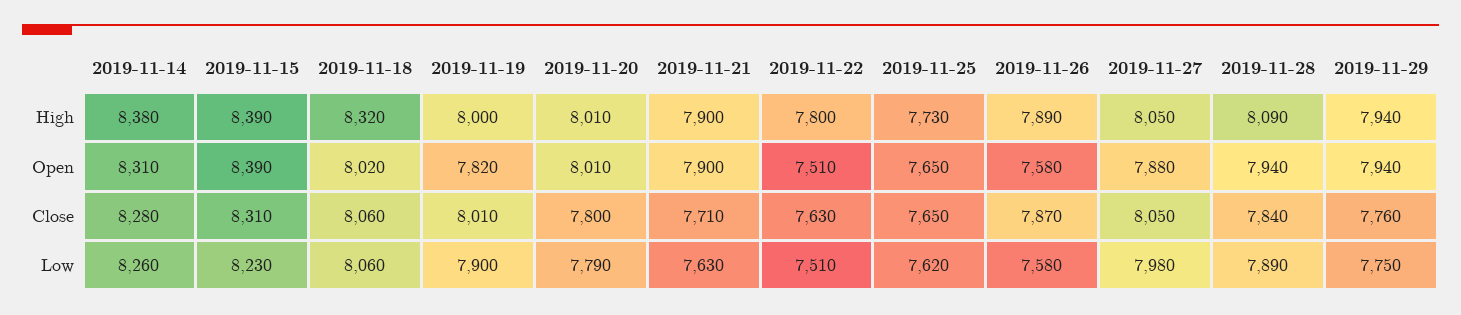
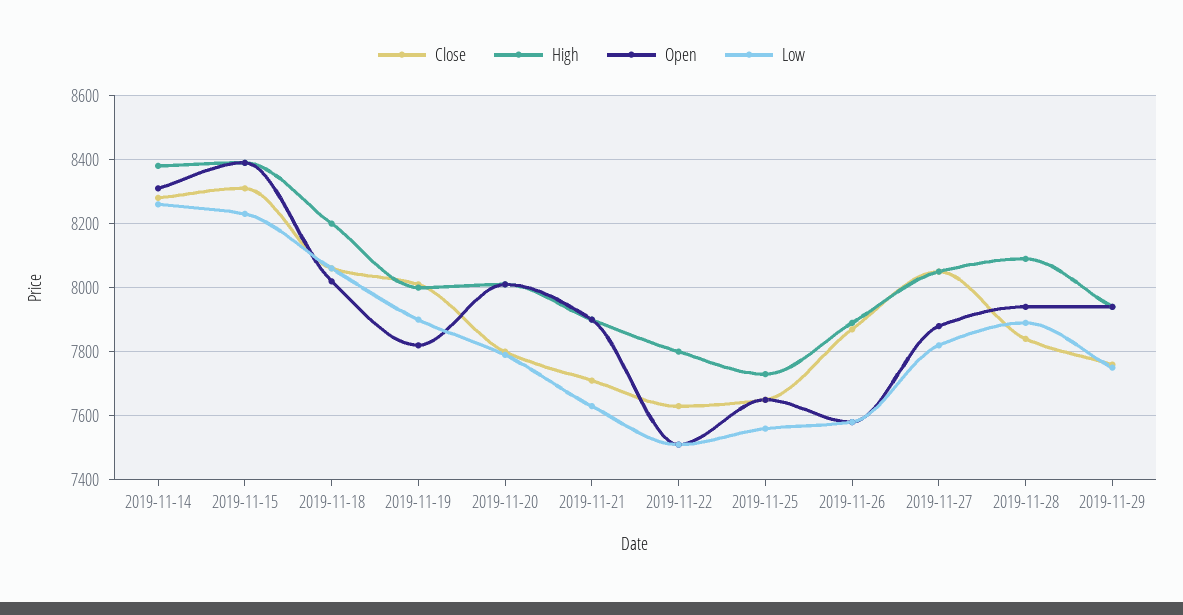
High, 2019-11-18: 8320 -> 8200
Low, 2019-11-25: 7620 -> 7560
Low, 2019-11-27: 7980 -> 7820

